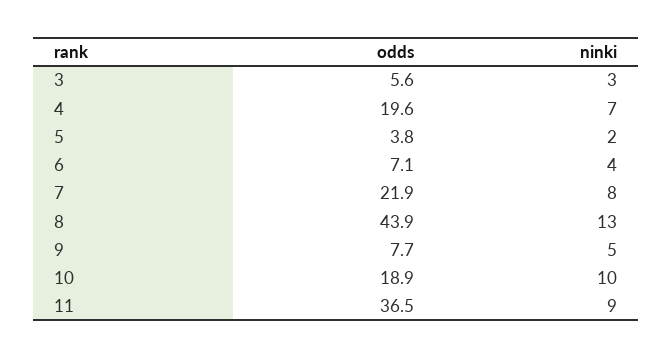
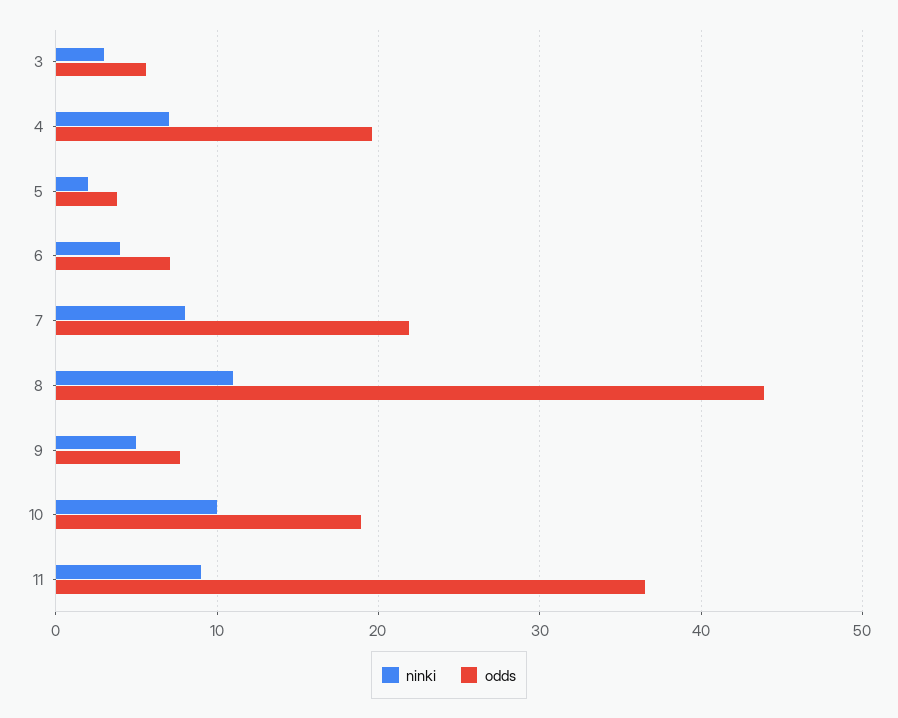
ninki, 8: 13 -> 11

